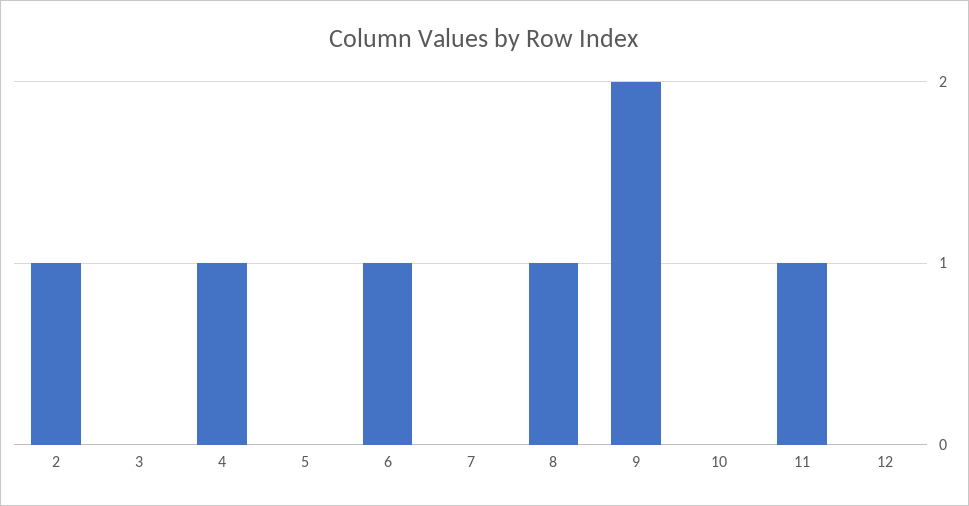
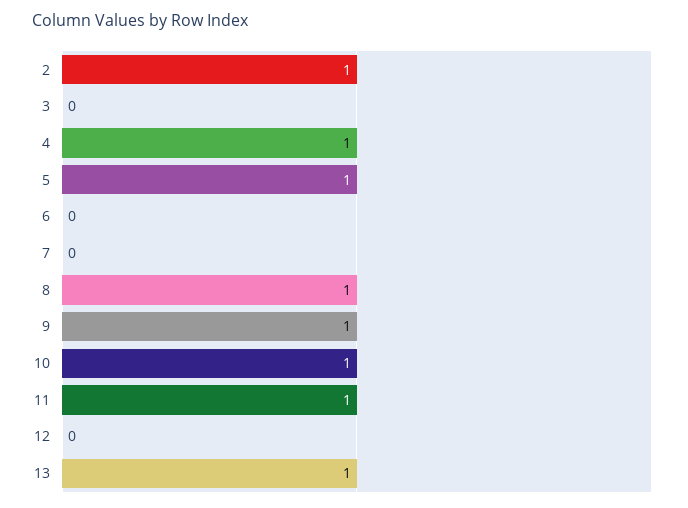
5: 0 -> 1
6: 1 -> 0
9: 2 -> 1
10: 0 -> 1
13: none -> 1

